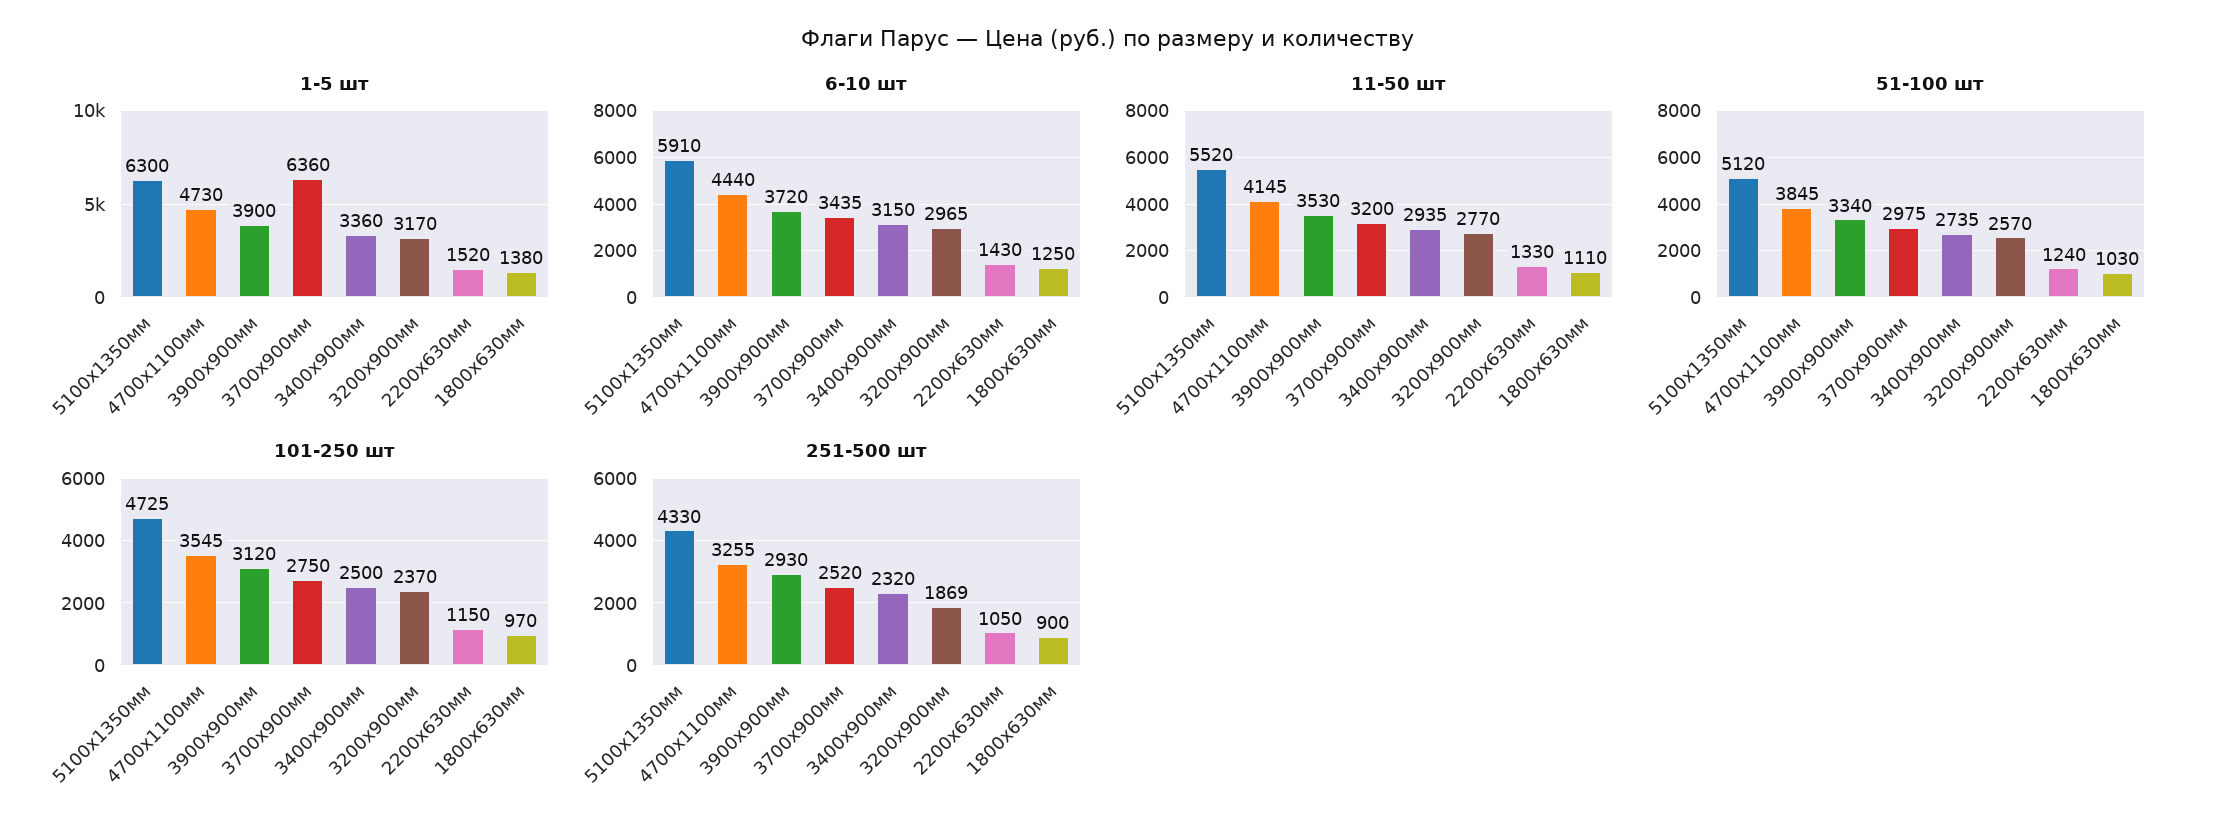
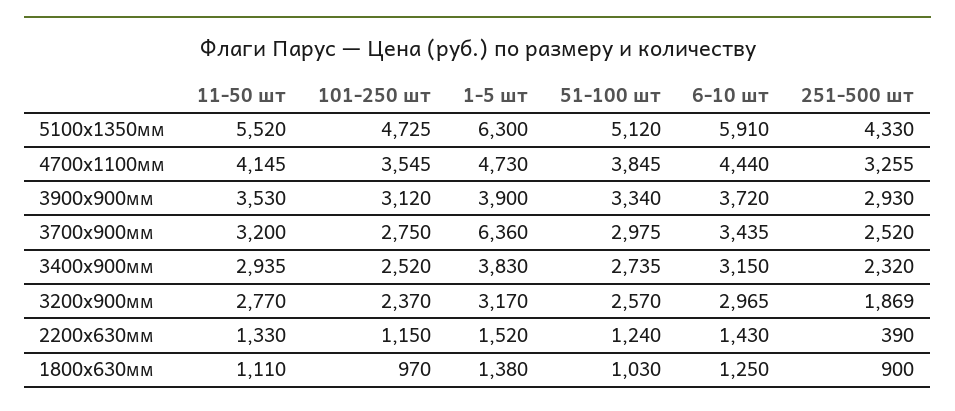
1-5 шт, 3400х900мм: 3360 -> 3830
101-250 шт, 3400х900мм: 2500 -> 2520
251-500 шт, 2200х630мм: 1050 -> 390

